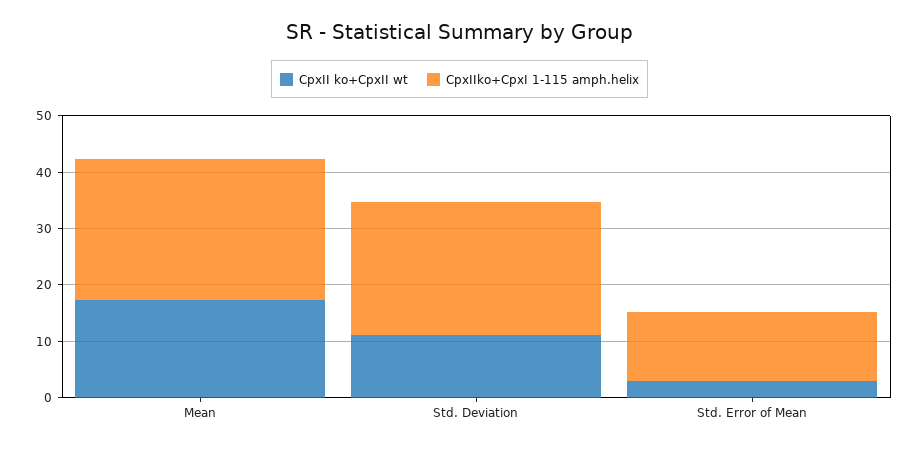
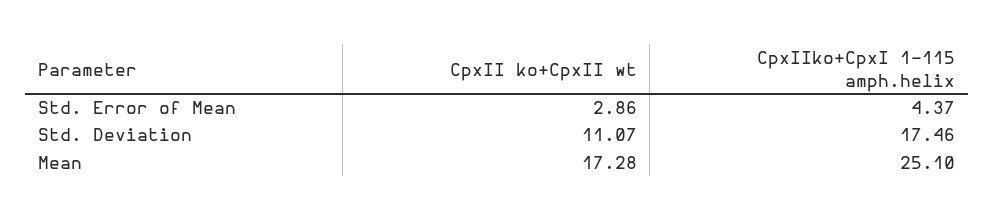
CpxIIko+CpxI 1-115 amph.helix, Std. Deviation: 24 -> 17.46
CpxIIko+CpxI 1-115 amph.helix, Std. Error of Mean: 12 -> 4.37

